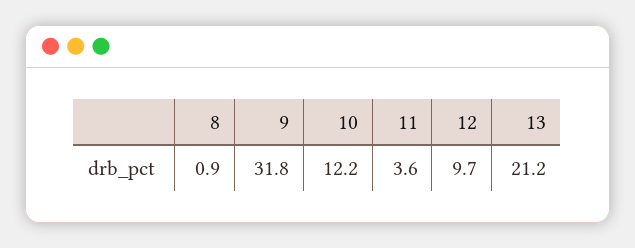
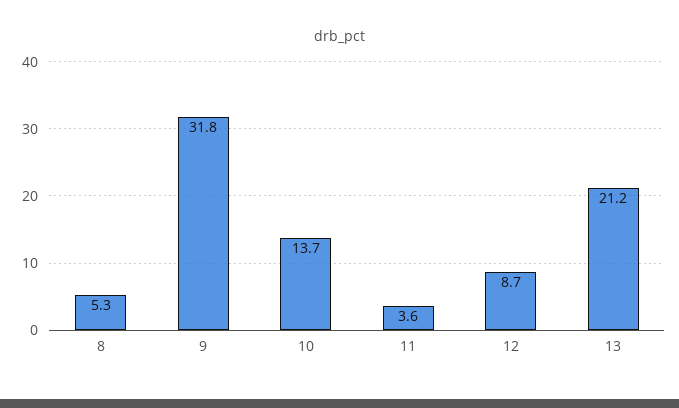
8: 0.9 -> 5.3
10: 12.2 -> 13.7
12: 9.7 -> 8.7

